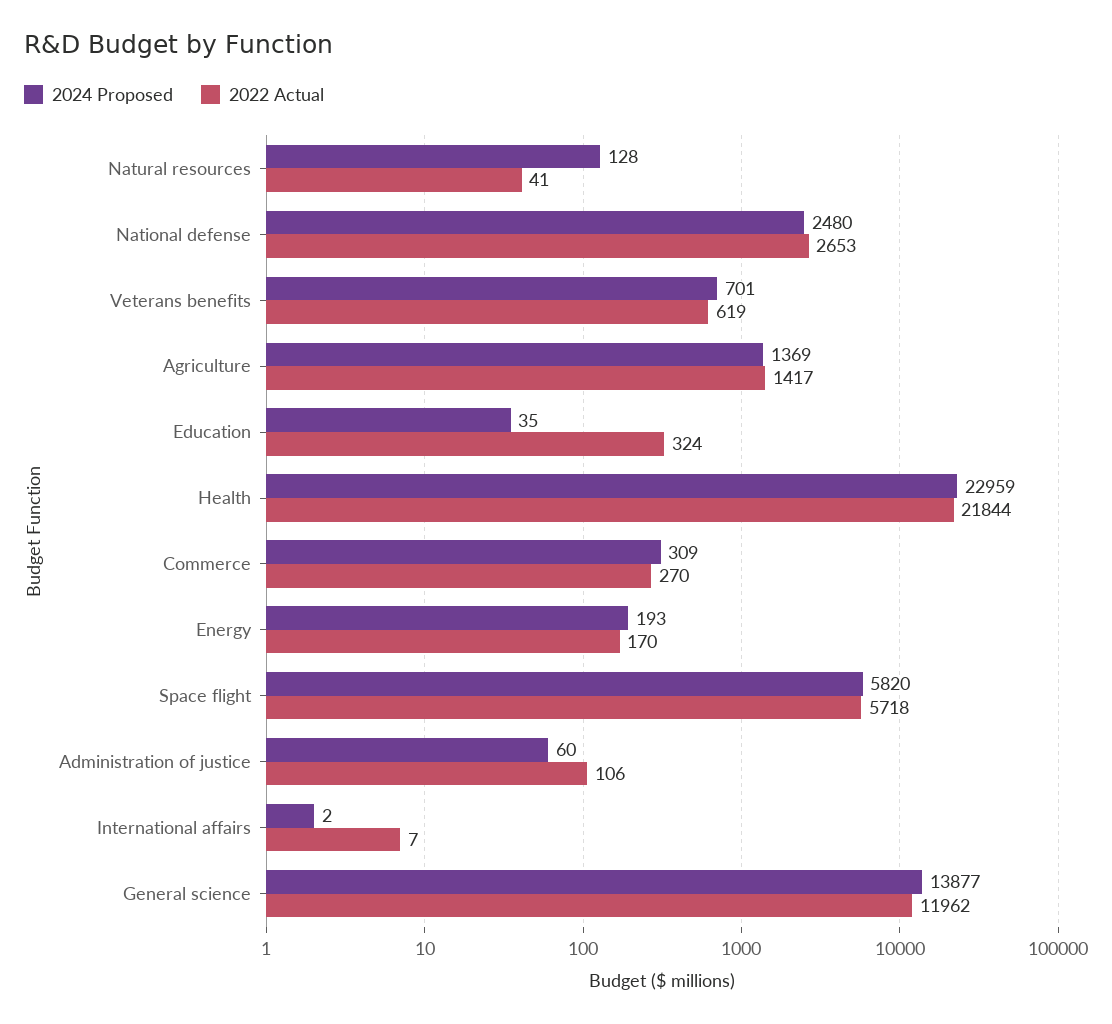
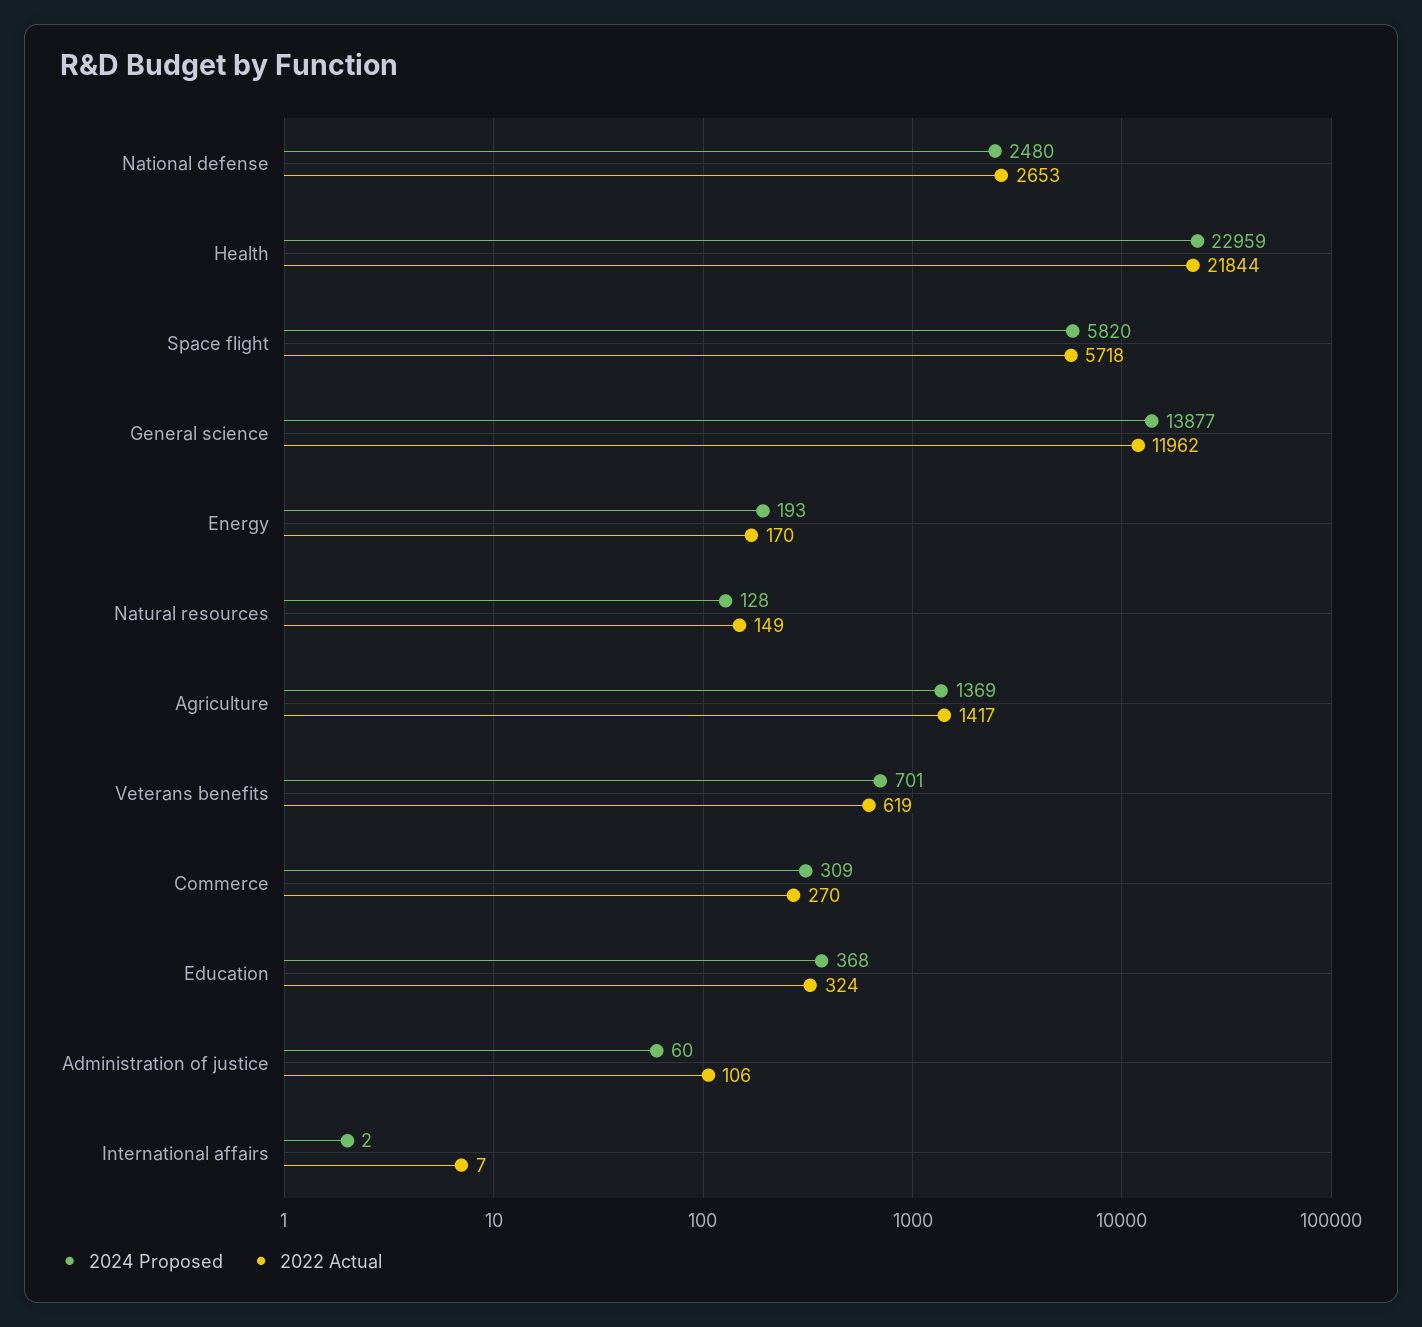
2022 Actual, Natural resources: 41 -> 149
2024 Proposed, Education: 35 -> 368

